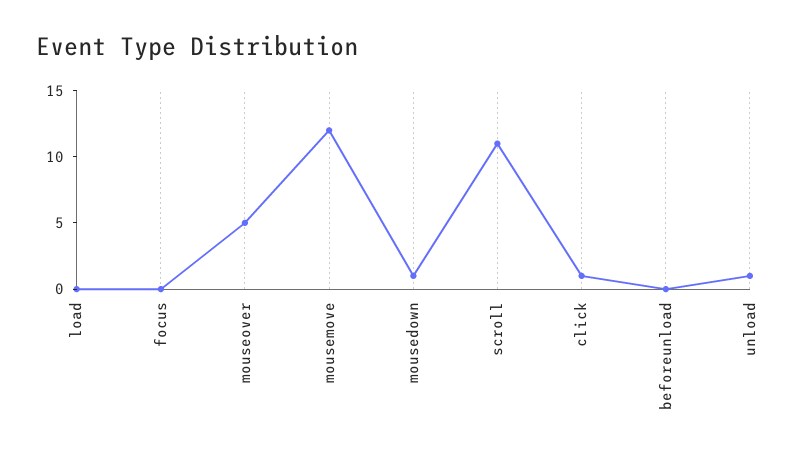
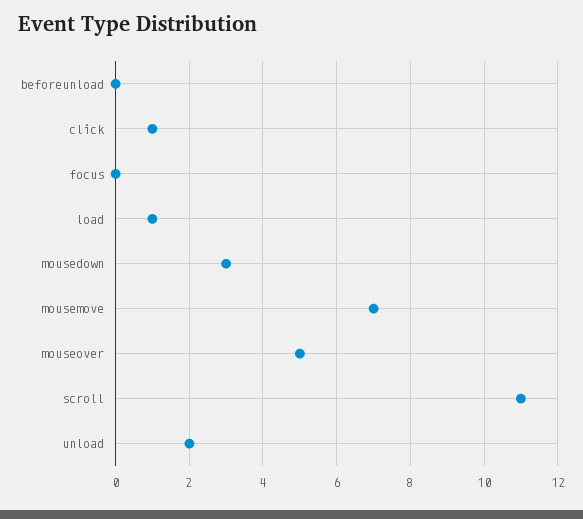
load: 0 -> 1
mousemove: 12 -> 7
mousedown: 1 -> 3
unload: 1 -> 2

